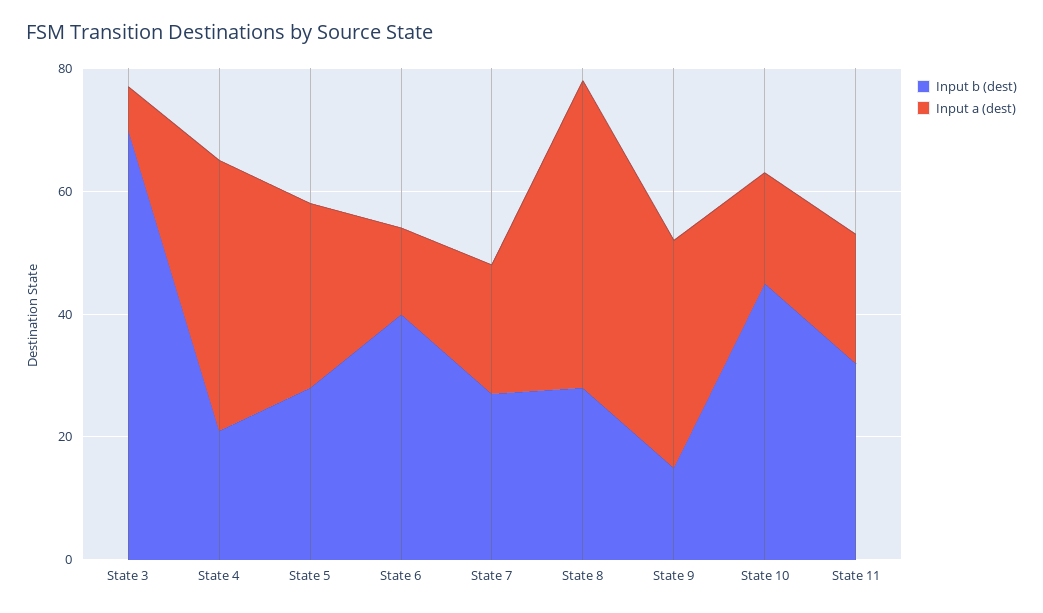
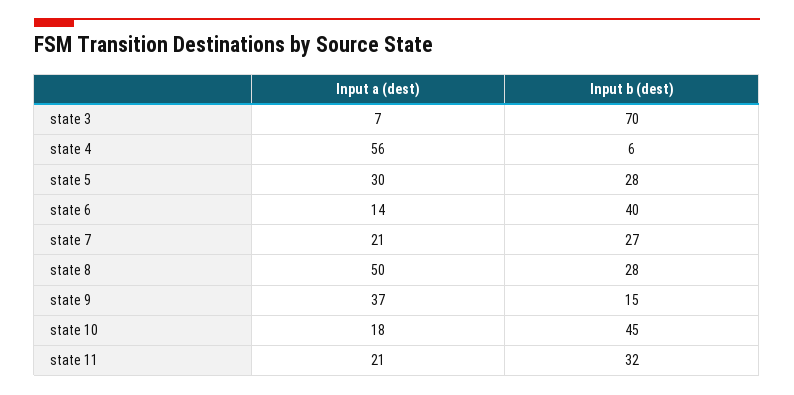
Input b (dest), State 4: 20 -> 6
Input a (dest), State 4: 45 -> 56

